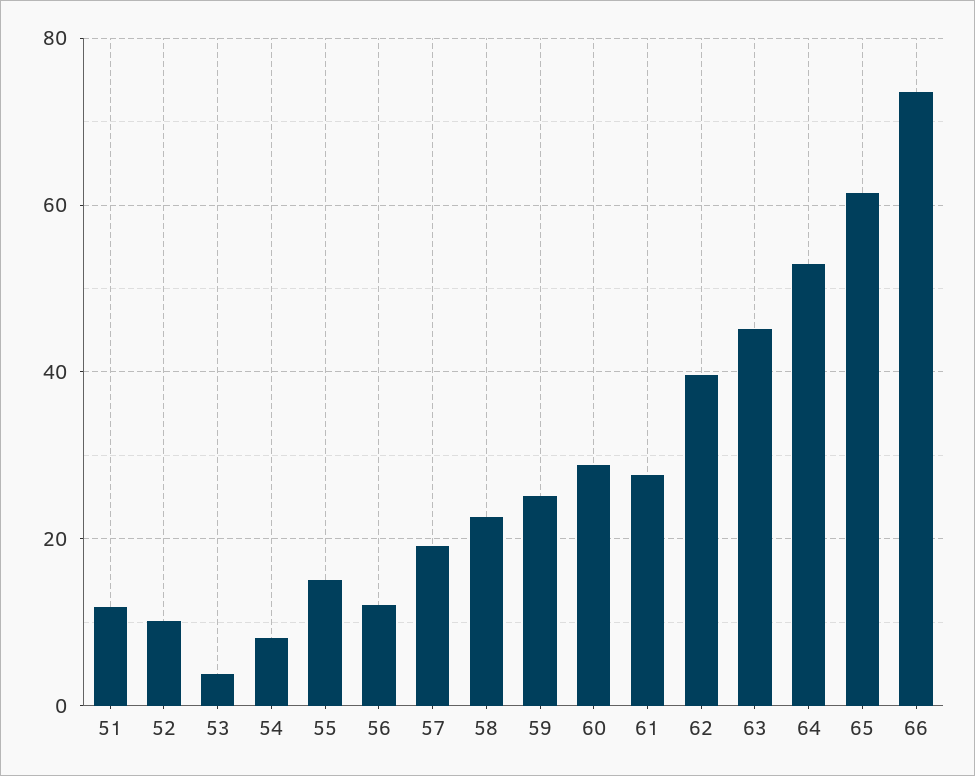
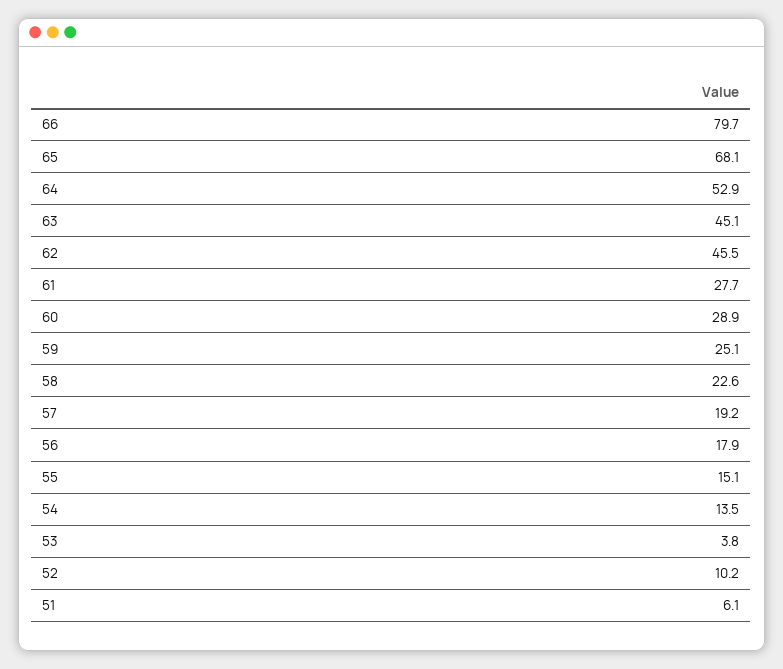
51: 12 -> 6.1
54: 8 -> 13.5
56: 12 -> 17.9
62: 40 -> 45.5
65: 62 -> 68.1
66: 74 -> 79.7

